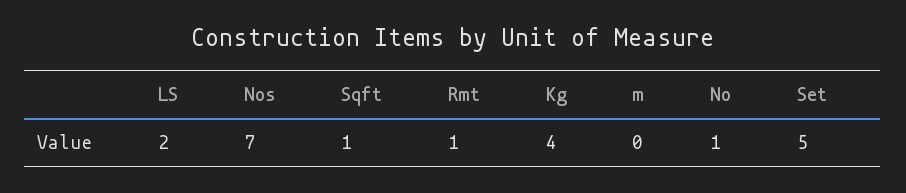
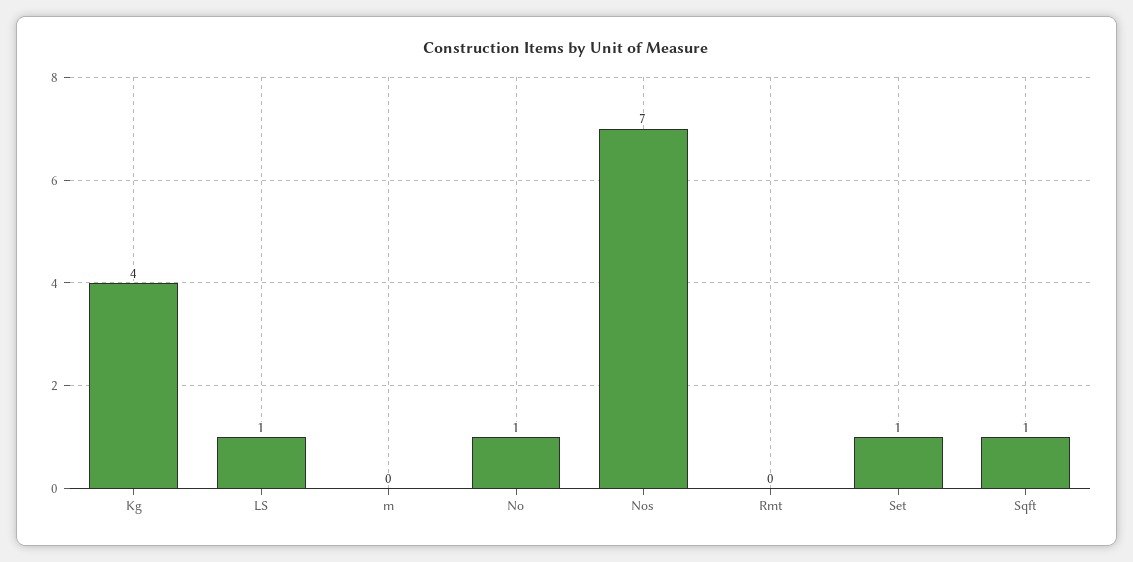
LS: 2 -> 1
Rmt: 1 -> 0
Set: 5 -> 1

